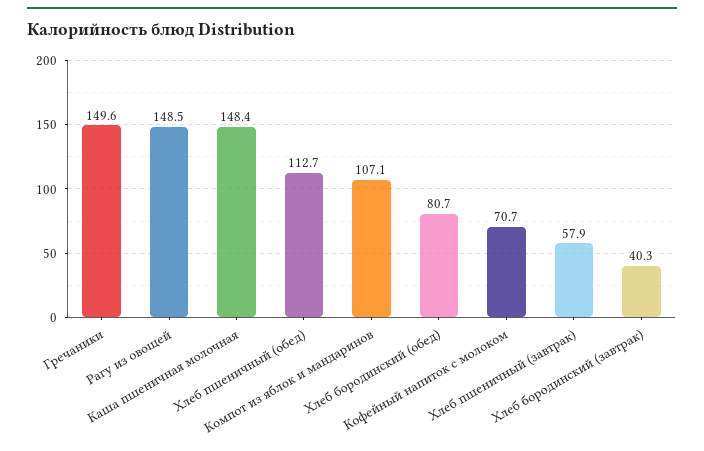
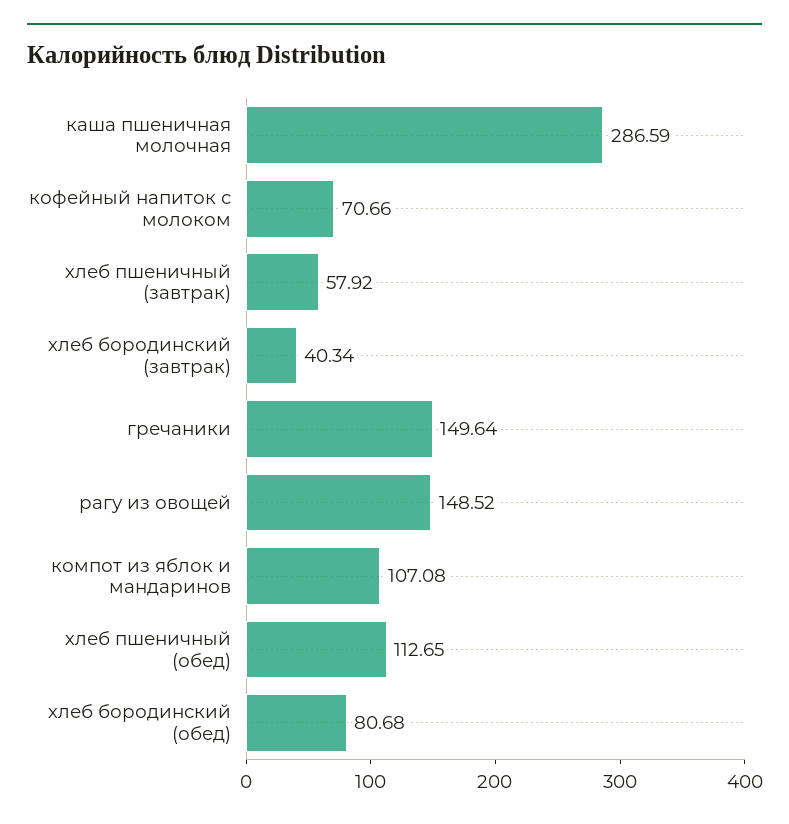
Каша пшеничная молочная: 148.4 -> 286.59

